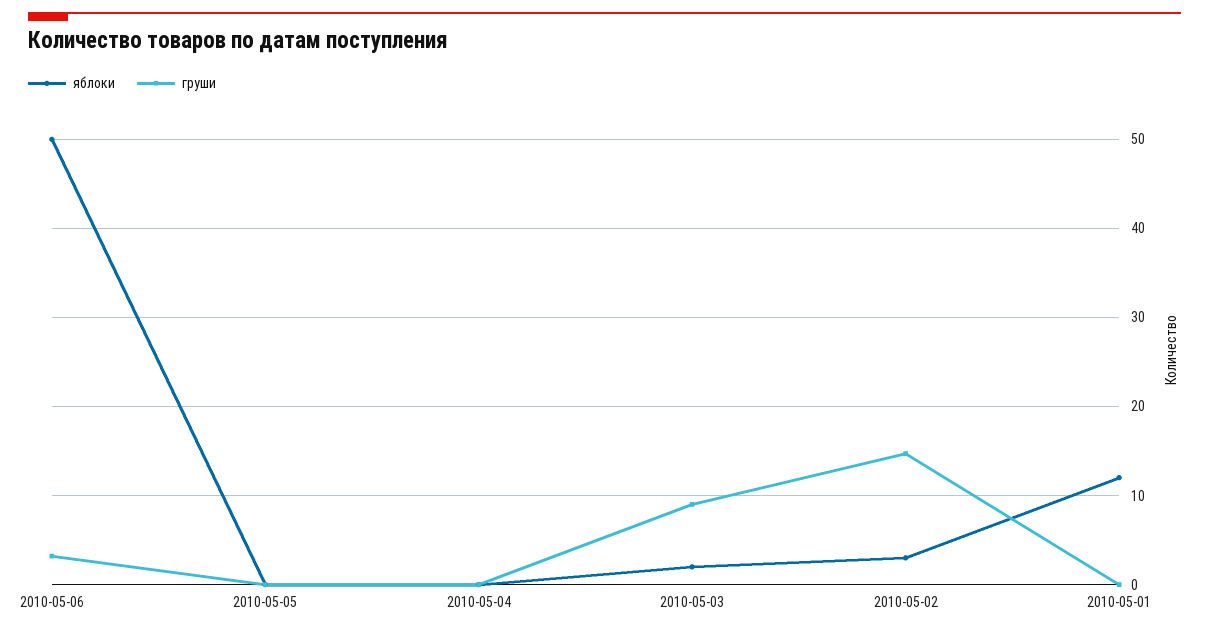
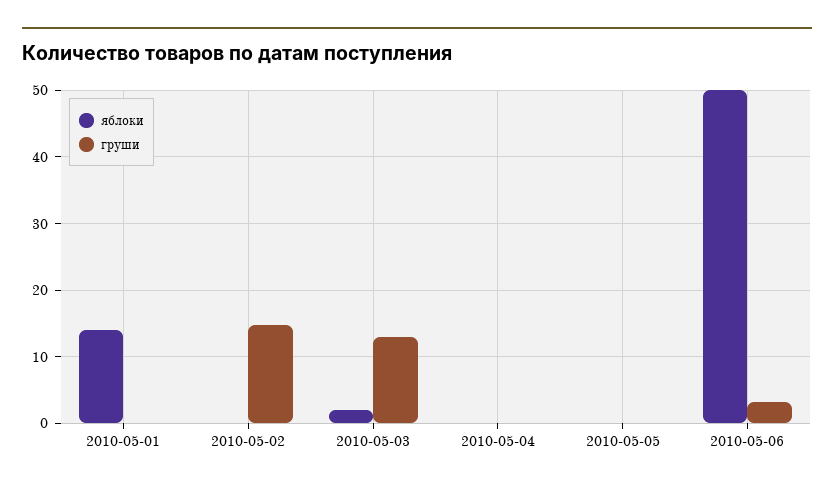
груши, 2010-05-03: 9 -> 13
яблоки, 2010-05-02: 3 -> 0
яблоки, 2010-05-01: 12 -> 14

